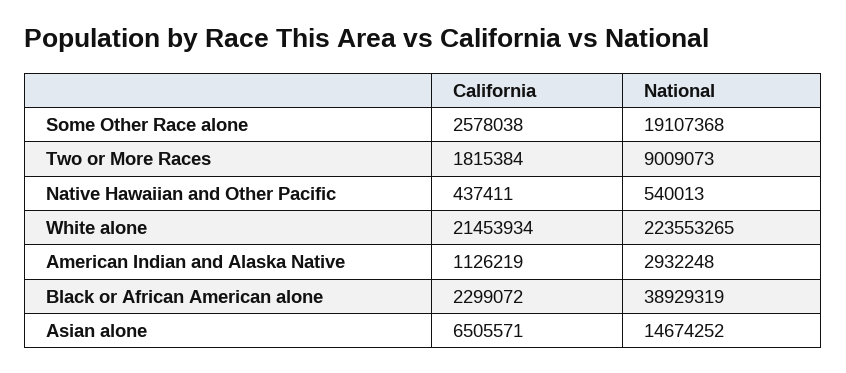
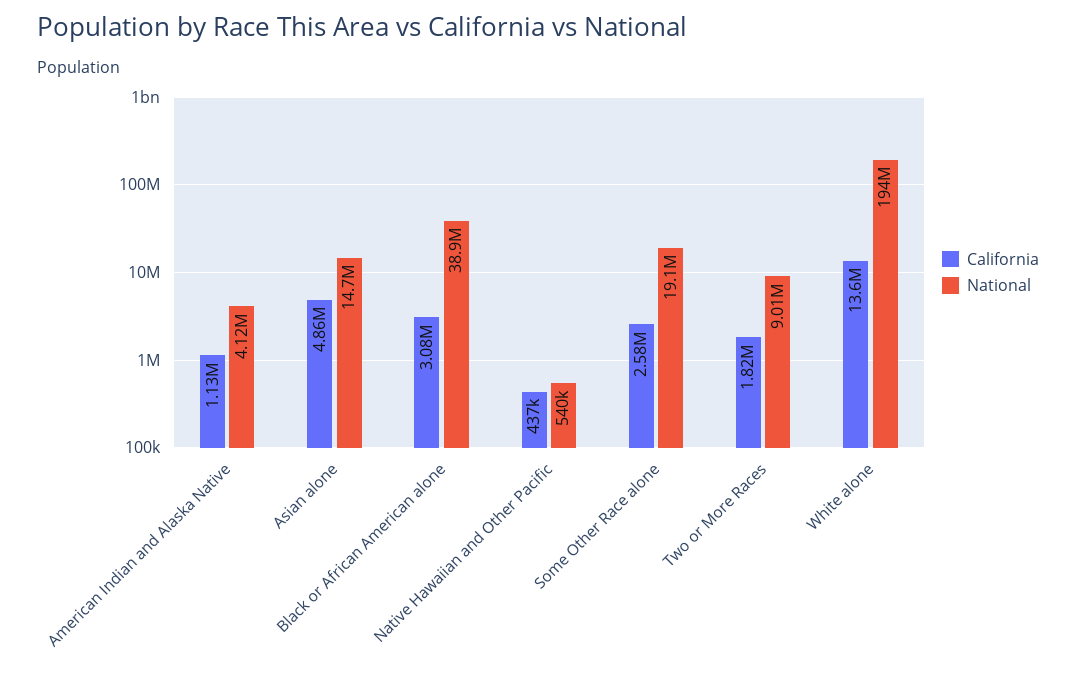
California, White alone: 21453934 -> 13600000
National, White alone: 223553265 -> 194000000
National, American Indian and Alaska Native: 2932248 -> 4120000
California, Black or African American alone: 2299072 -> 3080000
California, Asian alone: 6505571 -> 4860000

